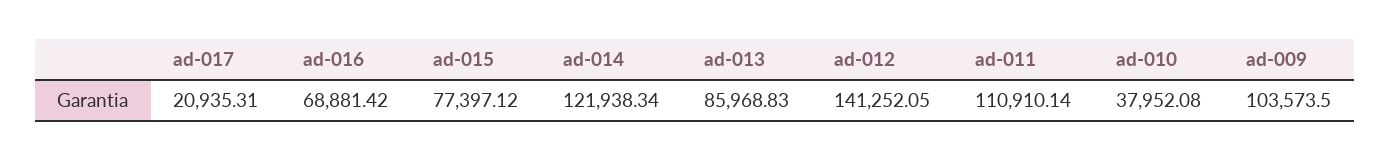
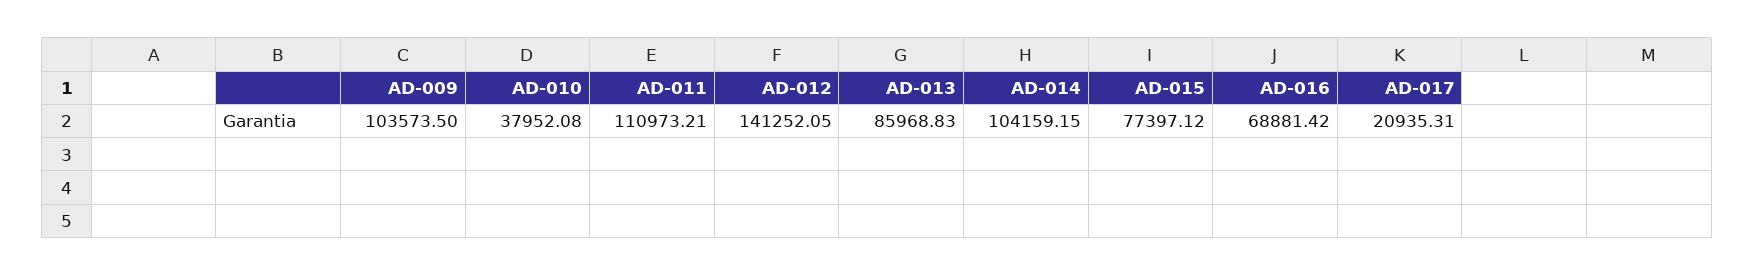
ad-014: 121938.34 -> 104159.15
ad-011: 110910.14 -> 110973.21

